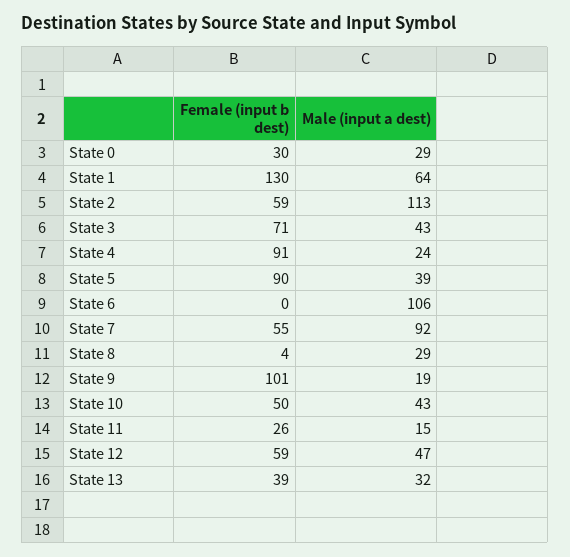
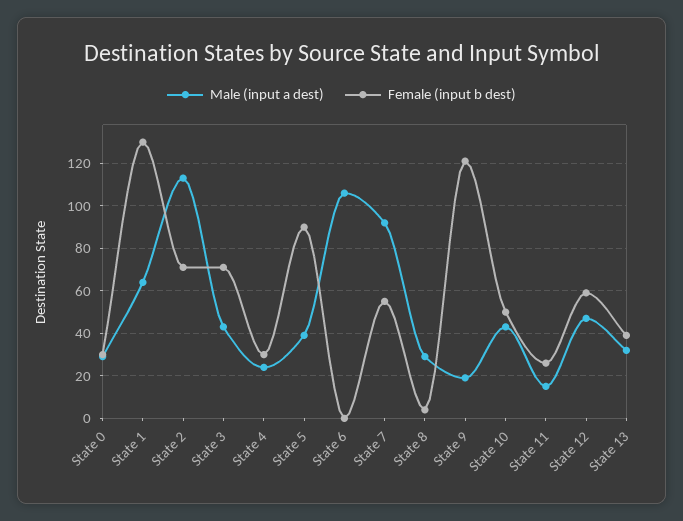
Female (input b dest), State 2: 59 -> 70
Female (input b dest), State 4: 91 -> 30
Female (input b dest), State 9: 101 -> 120

